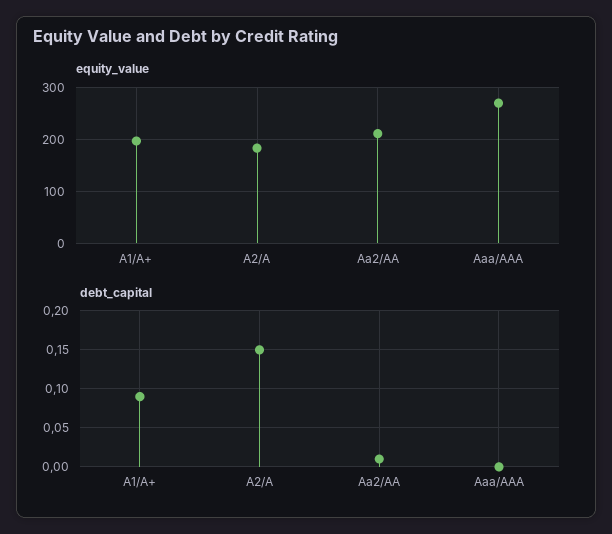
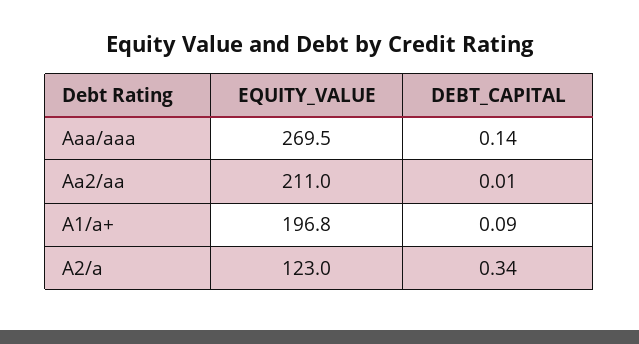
equity_value, A2/A: 180 -> 123
debt_capital, A2/A: 0.15 -> 0.34
debt_capital, Aaa/AAA: 0 -> 0.14

